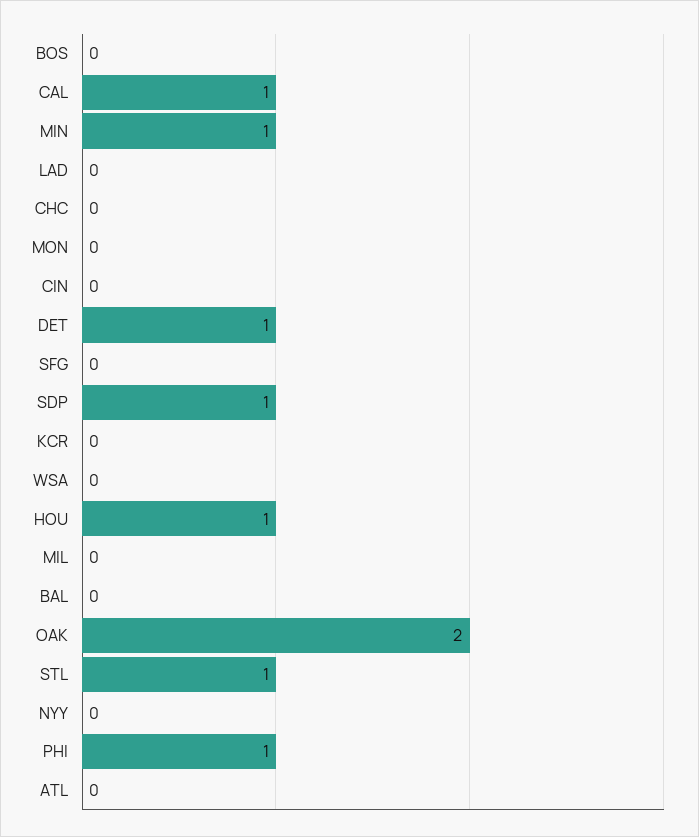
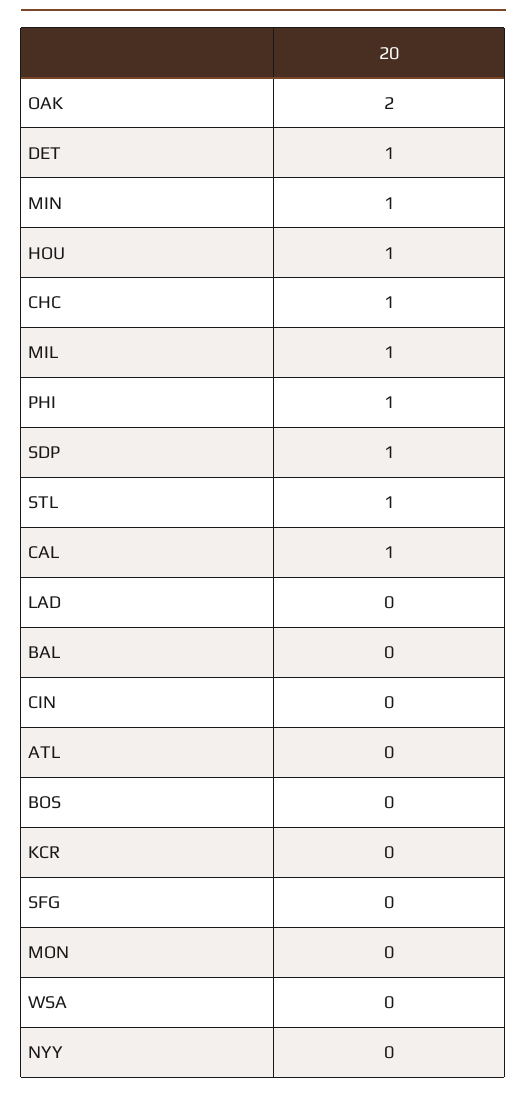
CHC: 0 -> 1
MIL: 0 -> 1

